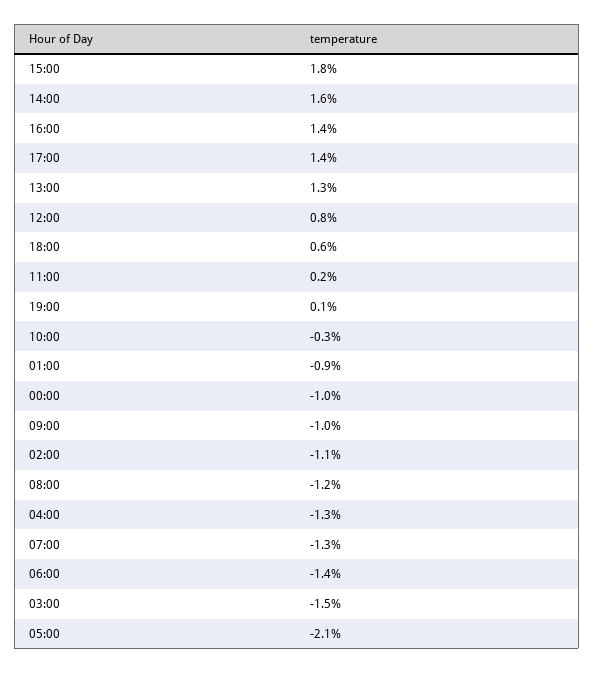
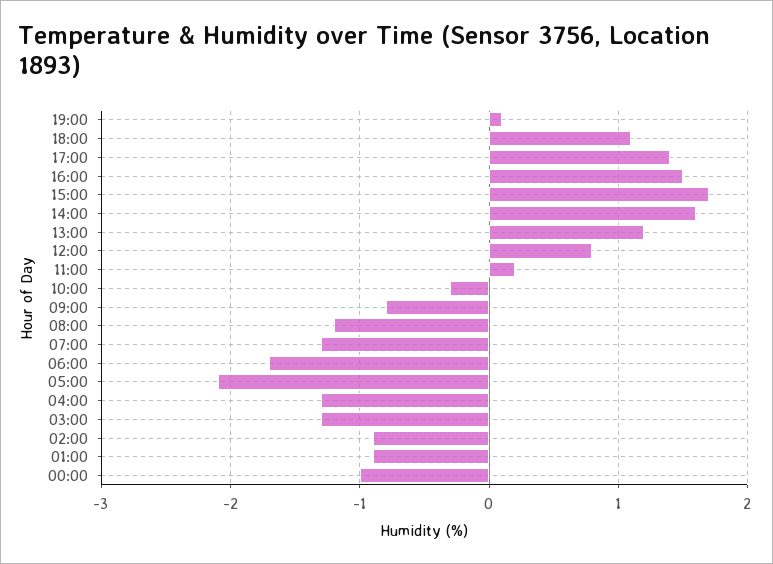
15:00: 1.8 -> 1.7
16:00: 1.4 -> 1.5
13:00: 1.3 -> 1.2
18:00: 0.6 -> 1.1
09:00: -1 -> -0.8
02:00: -1.1 -> -0.9
06:00: -1.4 -> -1.7
03:00: -1.5 -> -1.3

